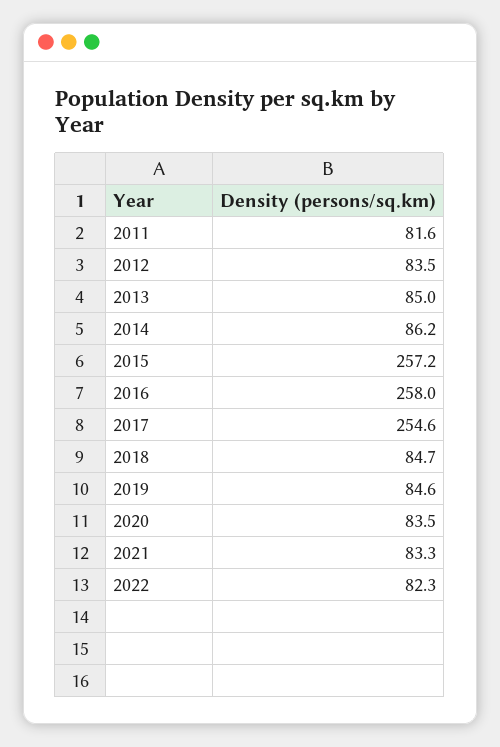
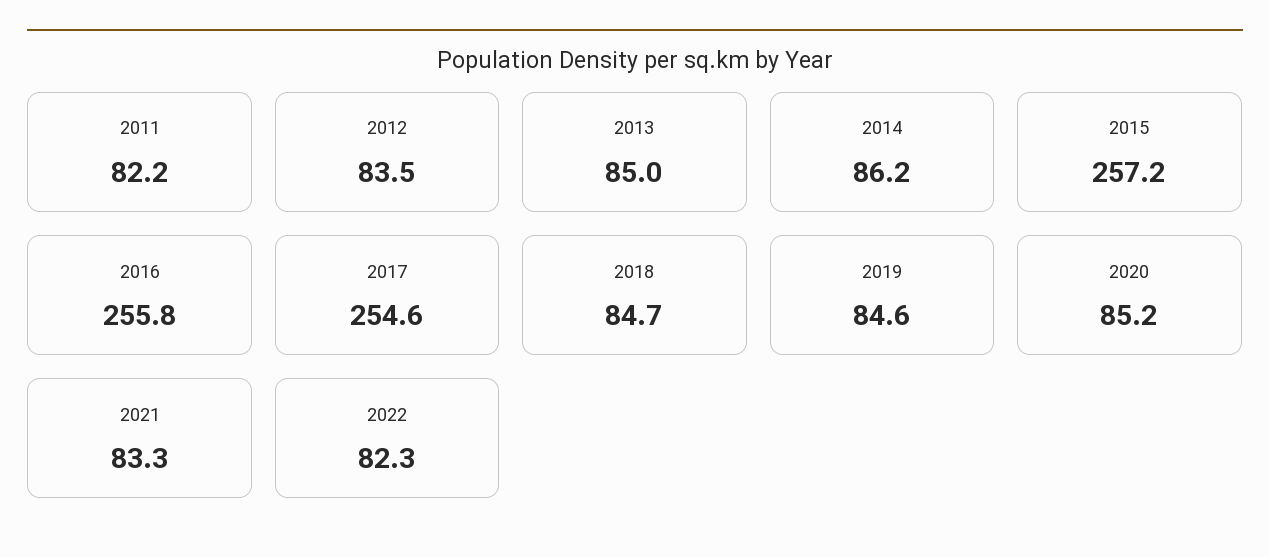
2011: 81.6 -> 82.2
2016: 258 -> 255.8
2020: 83.5 -> 85.2

